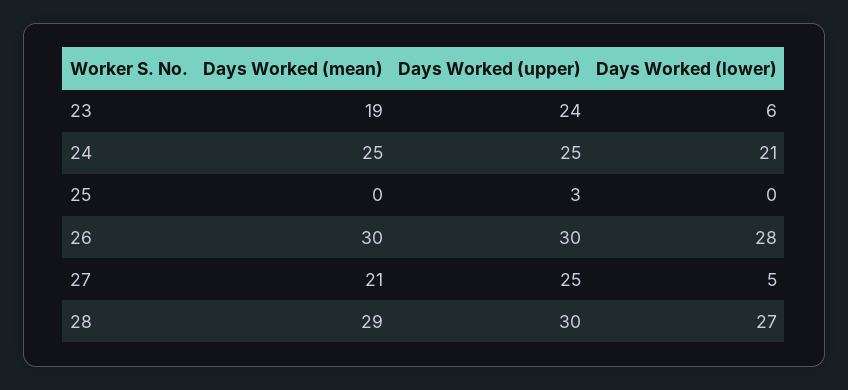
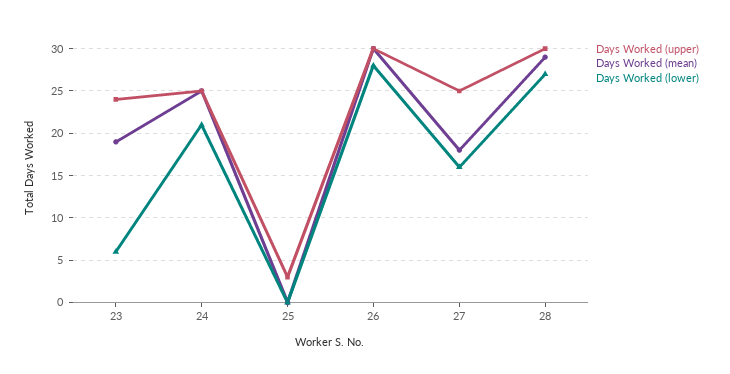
Days Worked (mean), 27: 21 -> 18
Days Worked (lower), 27: 5 -> 16

